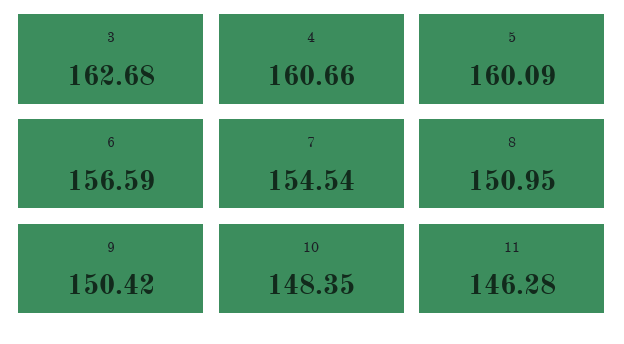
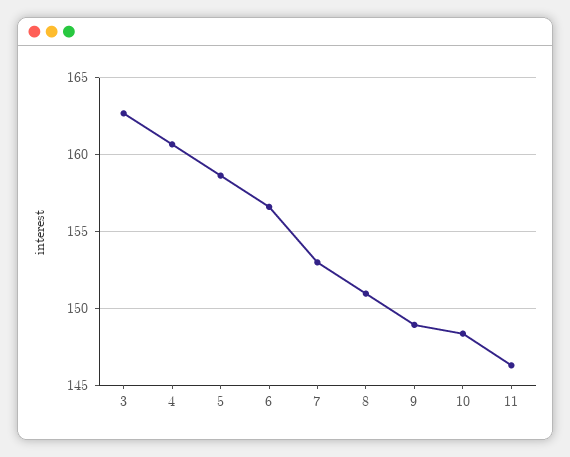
5: 160.09 -> 158.5
7: 154.54 -> 153
9: 150.42 -> 149

